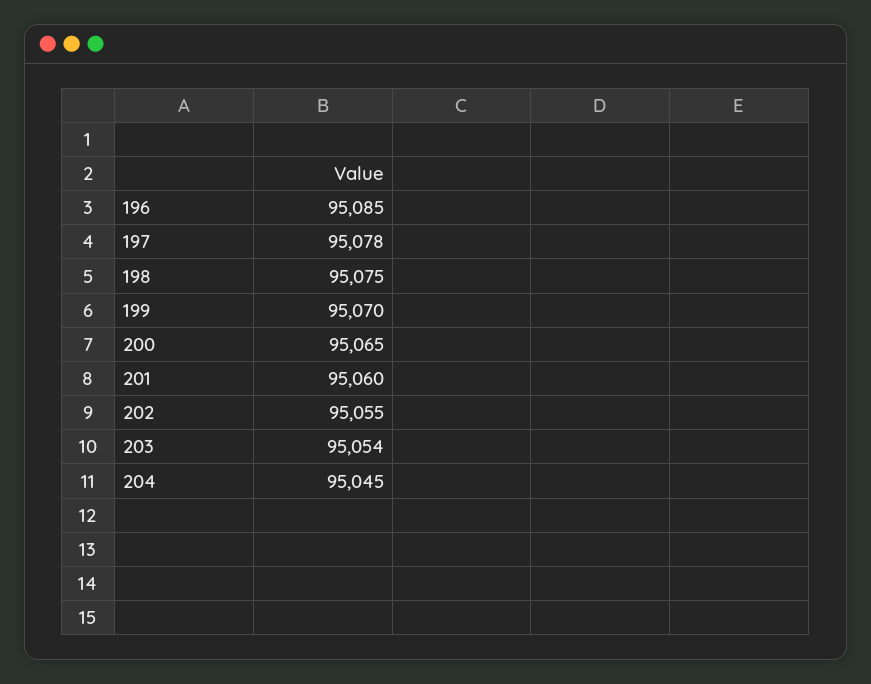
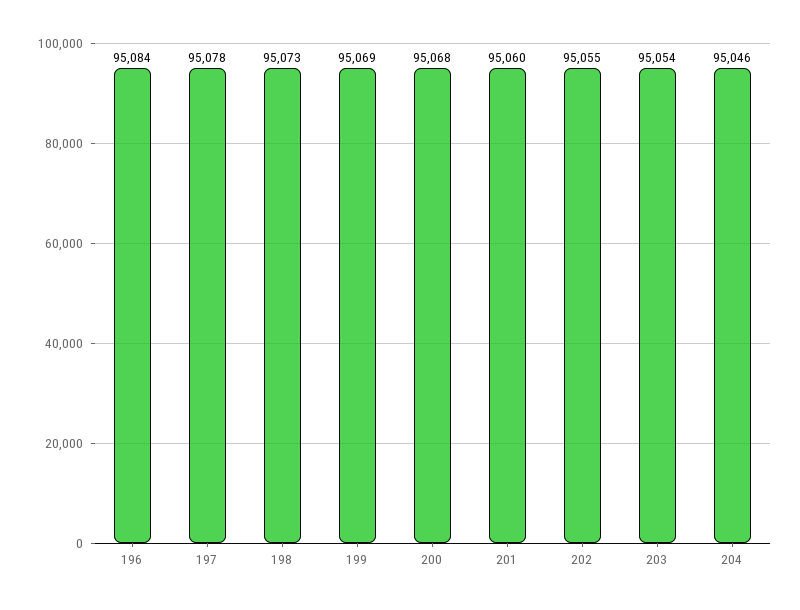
196: 95085 -> 95084
198: 95075 -> 95073
199: 95070 -> 95069
200: 95065 -> 95068
204: 95045 -> 95046

